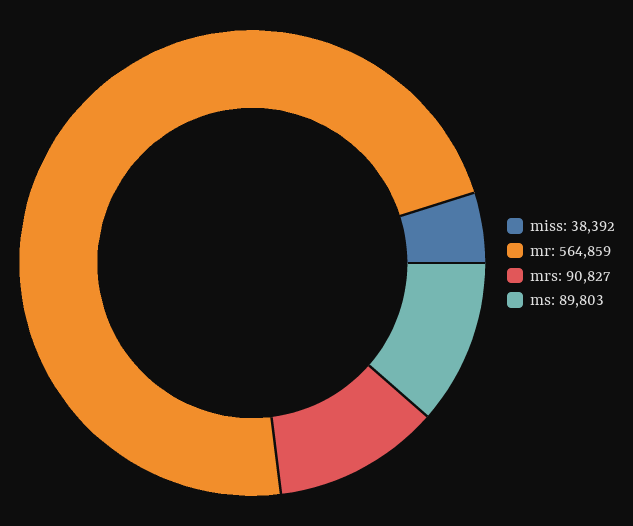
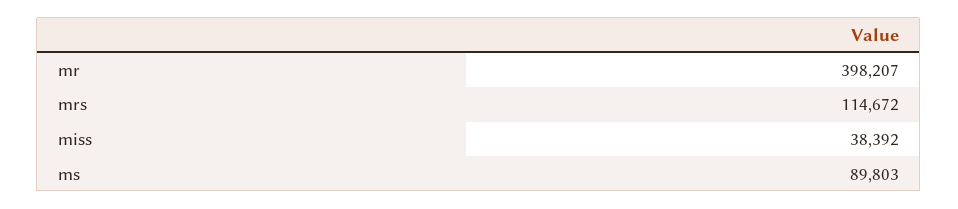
mr: 564859 -> 398207
mrs: 90827 -> 114672

